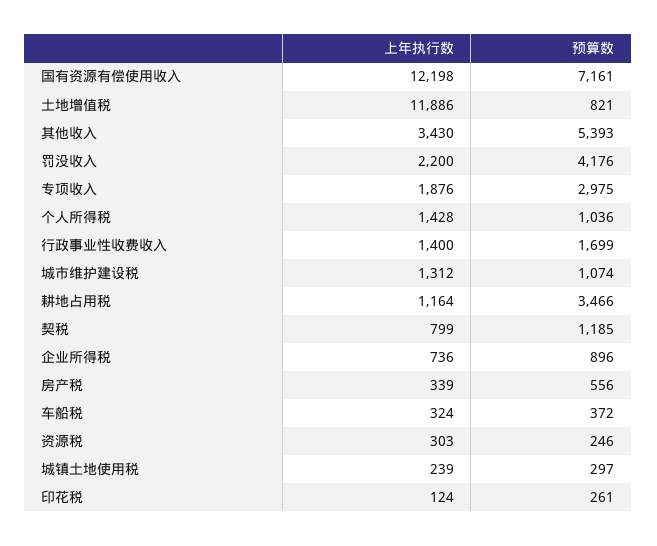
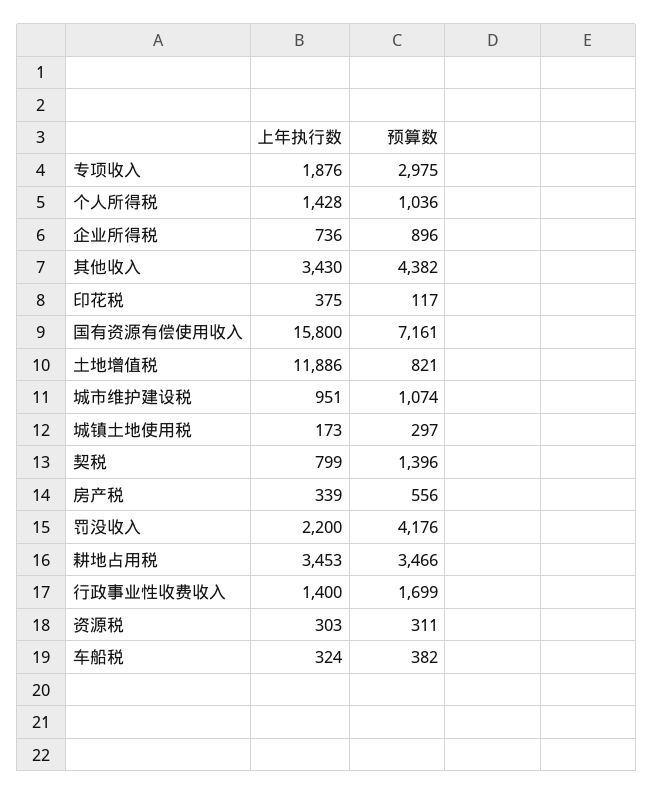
上年执行数, 国有资源有偿使用收入: 12198 -> 15800
预算数, 其他收入: 5393 -> 4382
上年执行数, 城市维护建设税: 1312 -> 951
上年执行数, 耕地占用税: 1164 -> 3453
预算数, 契税: 1185 -> 1396
预算数, 车船税: 372 -> 382
预算数, 资源税: 246 -> 311
上年执行数, 城镇土地使用税: 239 -> 173
上年执行数, 印花税: 124 -> 375
预算数, 印花税: 261 -> 117

